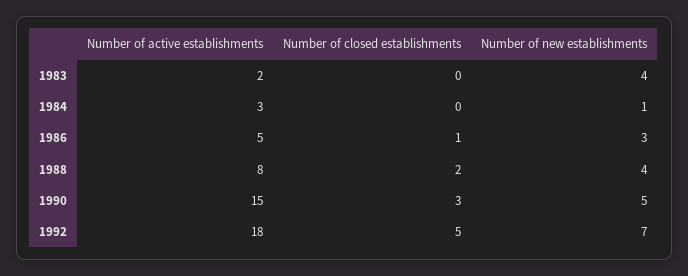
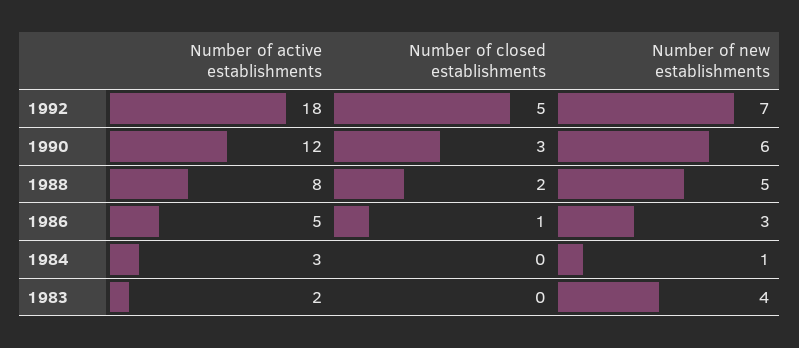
Number of new establishments, 1988: 4 -> 5
Number of active establishments, 1990: 15 -> 12
Number of new establishments, 1990: 5 -> 6

